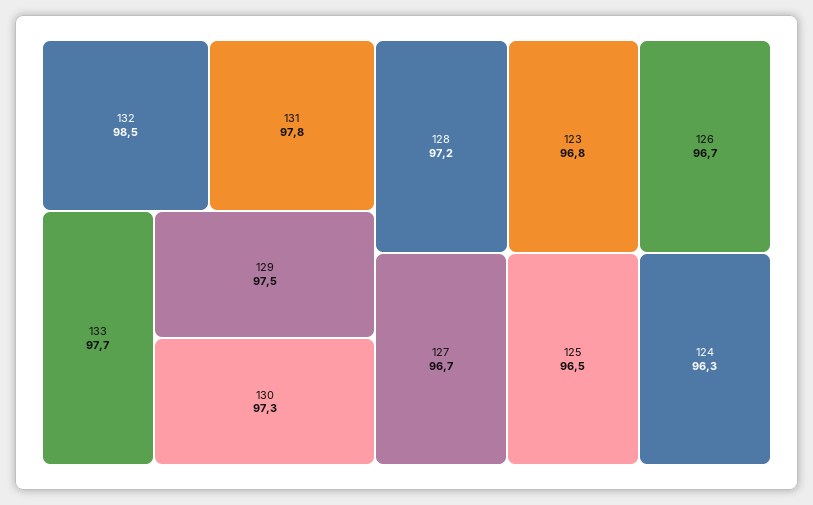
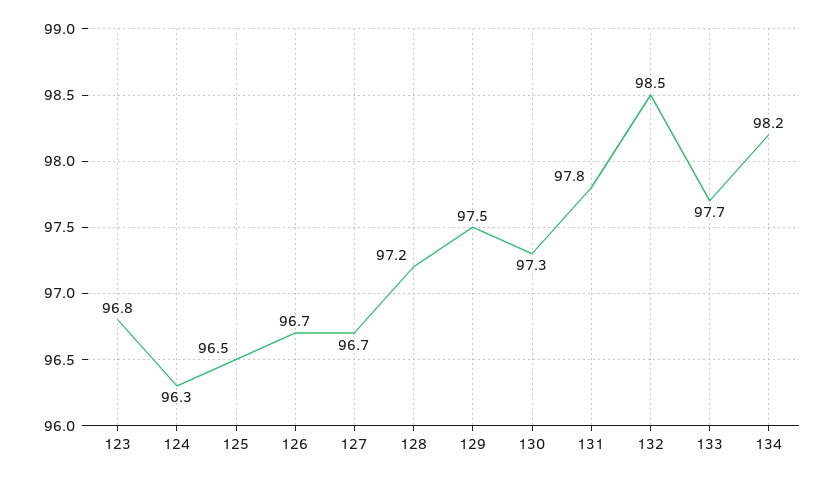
134: none -> 98.2

